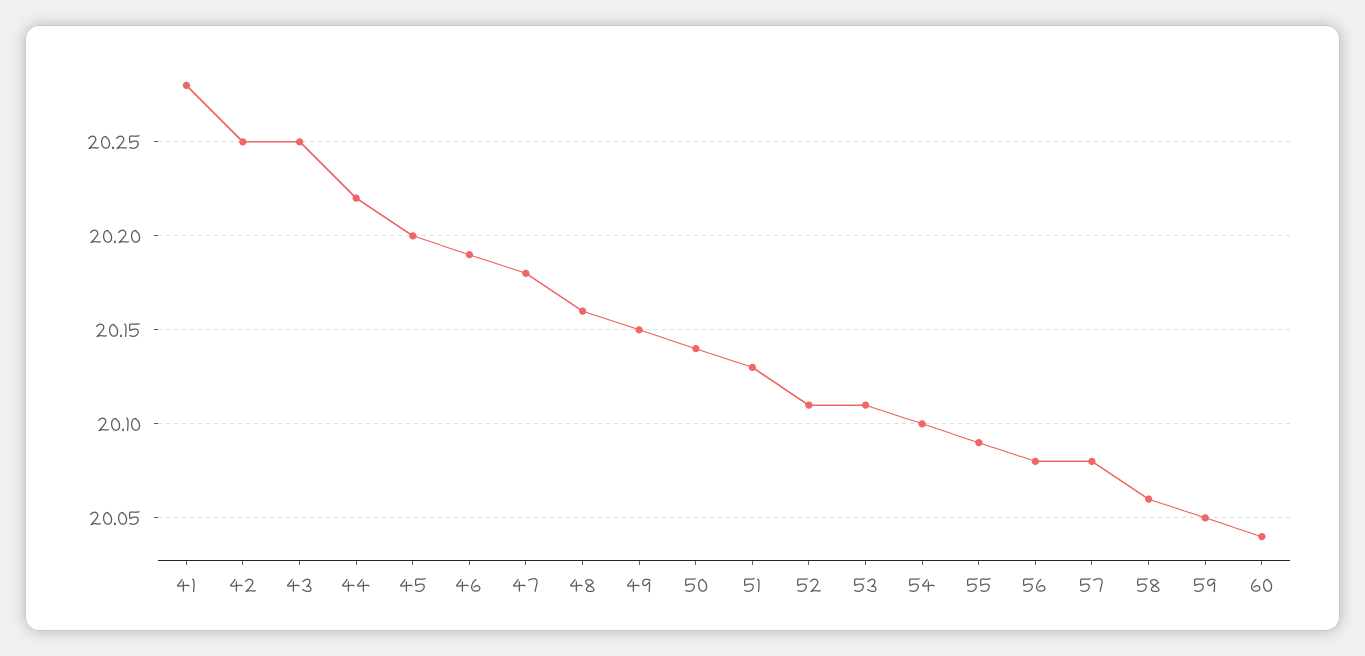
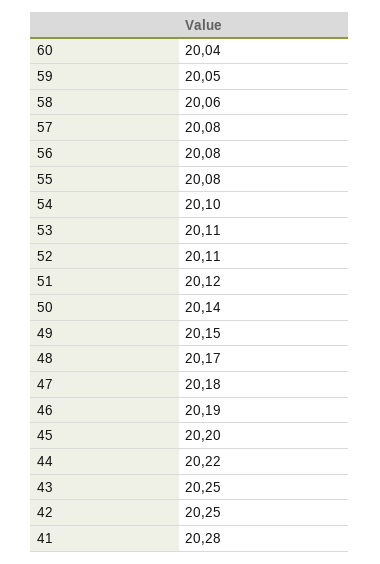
48: 20.16 -> 20.17
51: 20.13 -> 20.12
55: 20.09 -> 20.08

